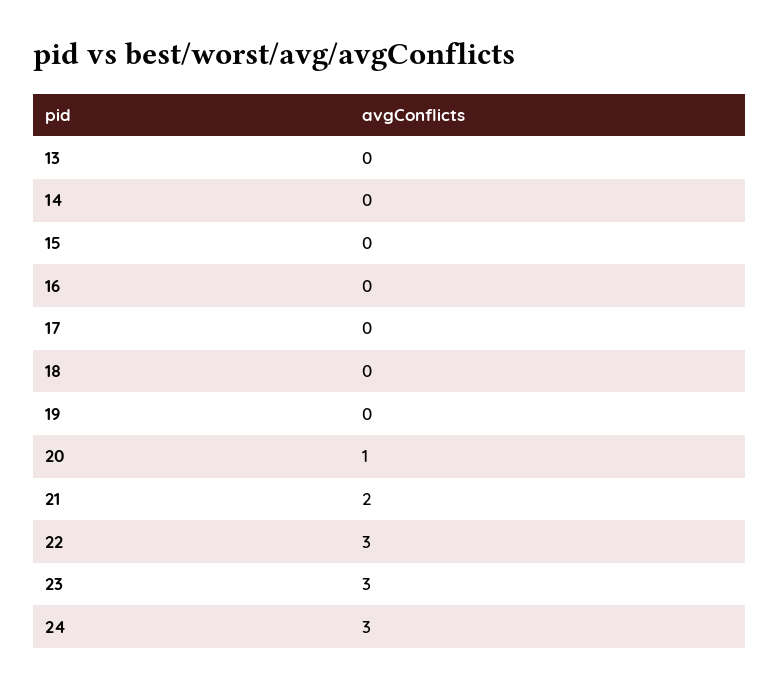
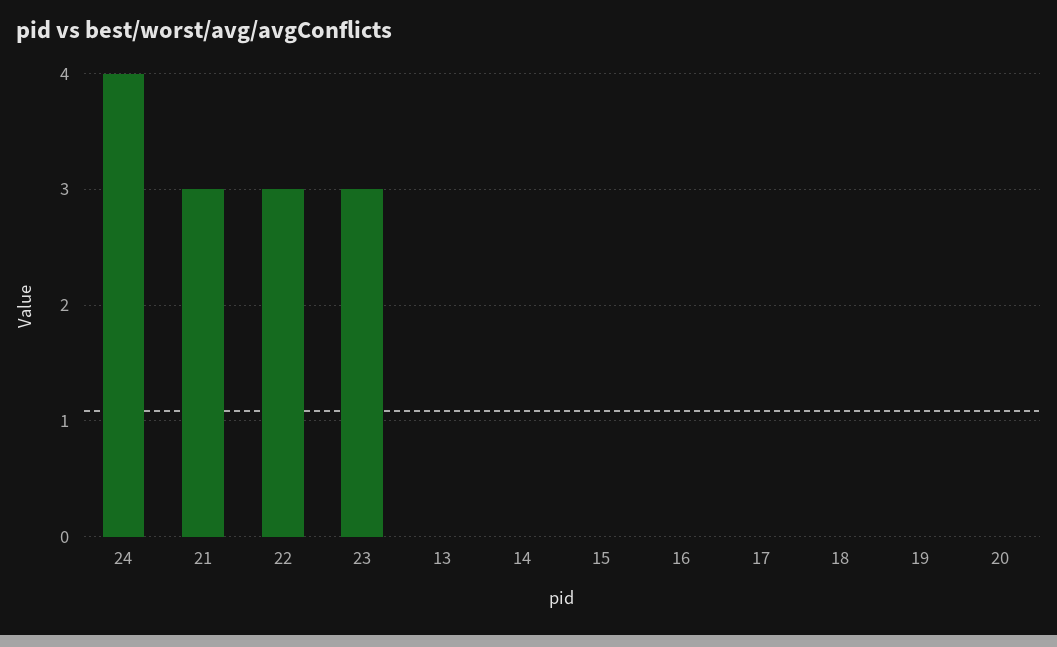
20: 1 -> 0
21: 2 -> 3
24: 3 -> 4

